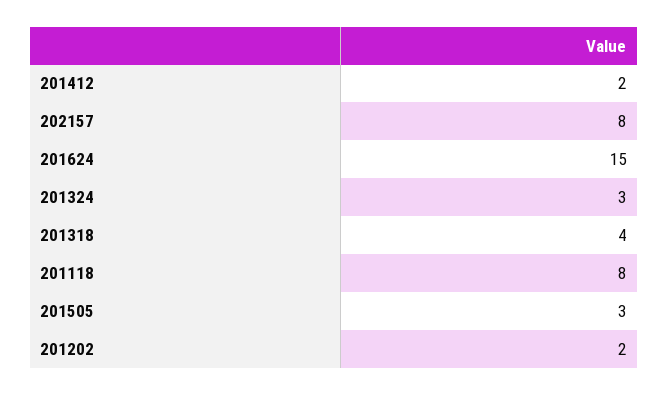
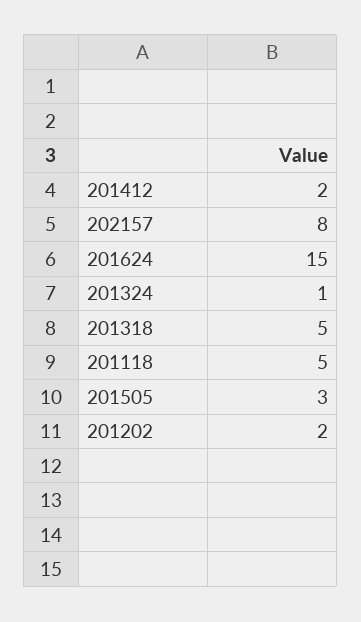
201324: 3 -> 1
201318: 4 -> 5
201118: 8 -> 5

